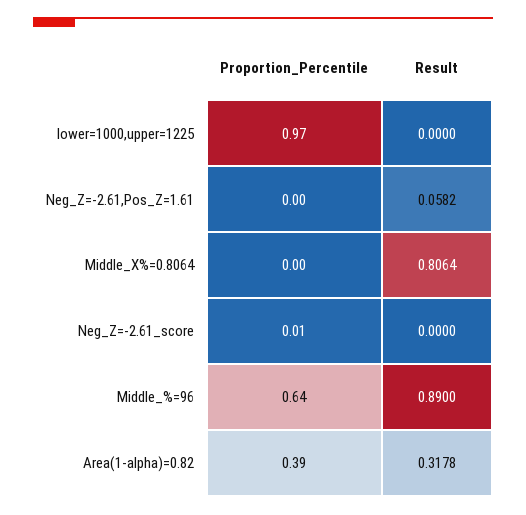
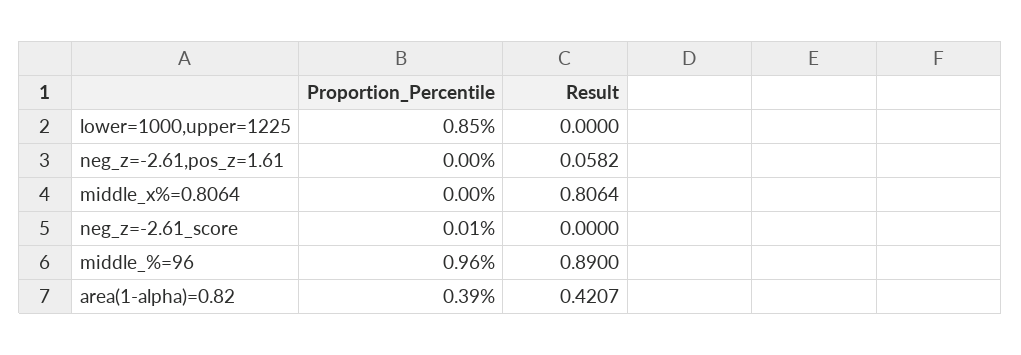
Proportion_Percentile, lower=1000,upper=1225: 0.97 -> 0.85
Proportion_Percentile, Middle_%=96: 0.64 -> 0.96
Result, Area(1-alpha)=0.82: 0.3178 -> 0.4207

